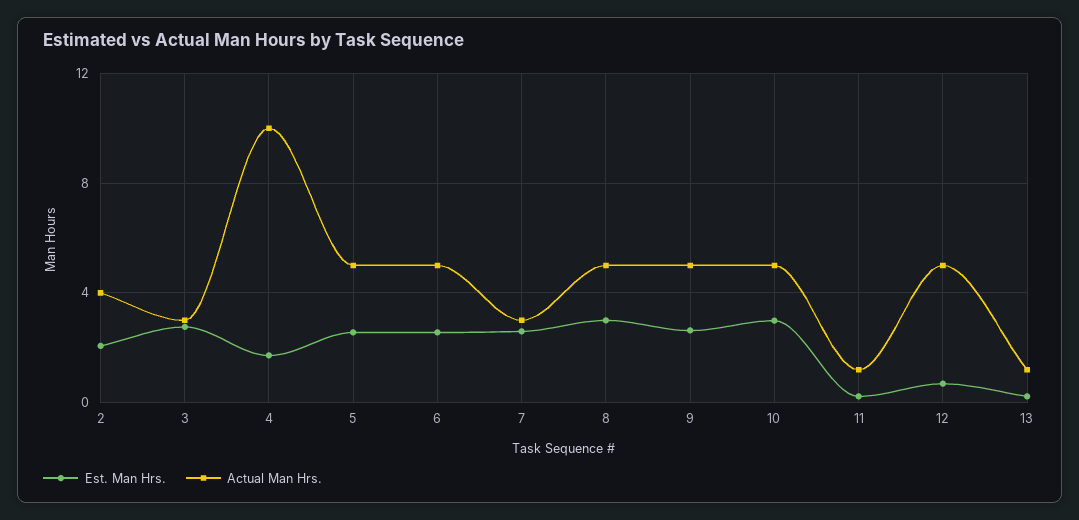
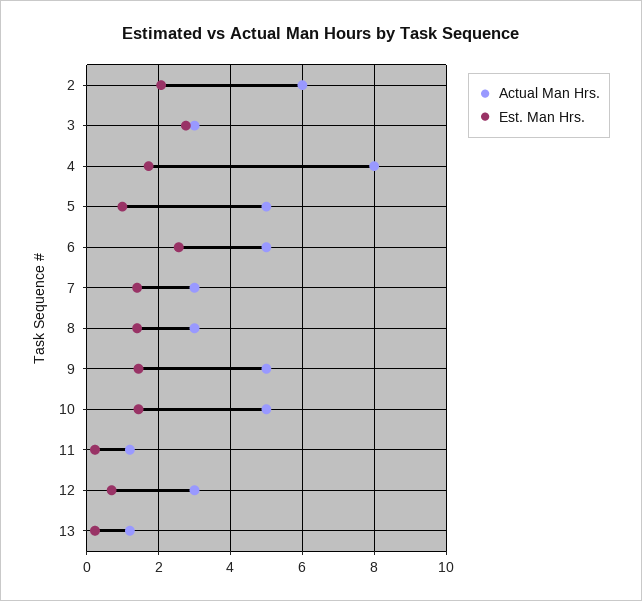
Actual Man Hrs., 2: 4 -> 6
Actual Man Hrs., 4: 10 -> 8
Est. Man Hrs., 5: 2.5 -> 1
Est. Man Hrs., 7: 2.5 -> 1.4
Est. Man Hrs., 8: 3 -> 1.4
Actual Man Hrs., 8: 5 -> 3
Est. Man Hrs., 9: 2.5 -> 1.4
Est. Man Hrs., 10: 3 -> 1.4
Actual Man Hrs., 12: 5 -> 3

